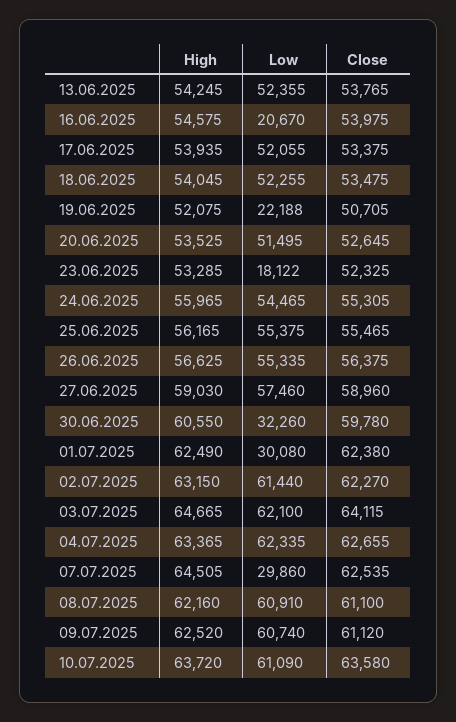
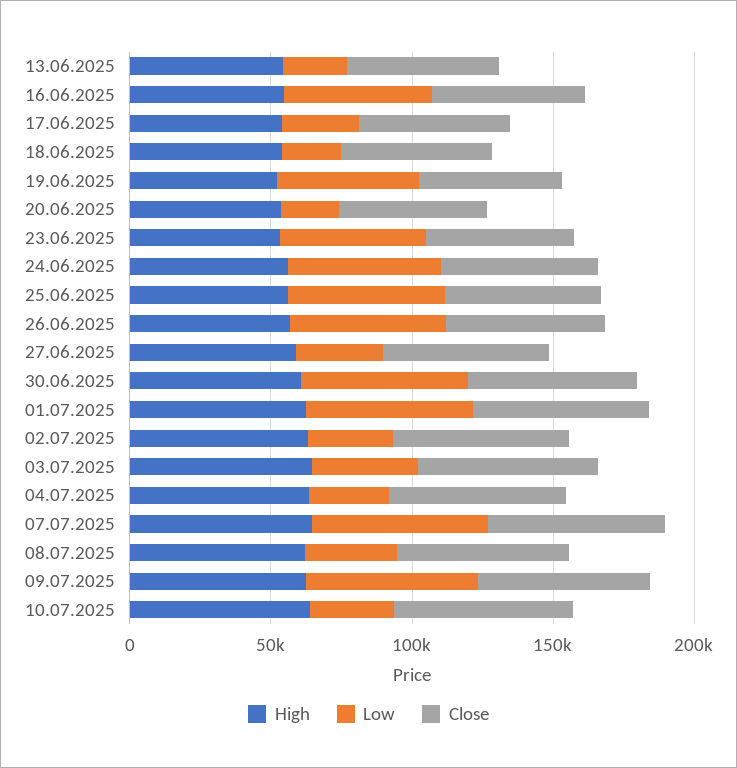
Low, 13.06.2025: 52355 -> 20000
Low, 16.06.2025: 20670 -> 50000
Low, 17.06.2025: 52055 -> 30000
Low, 18.06.2025: 52255 -> 20000
Low, 19.06.2025: 22188 -> 50000
Low, 20.06.2025: 51495 -> 20000
Low, 23.06.2025: 18122 -> 50000
Low, 27.06.2025: 57460 -> 30000
Low, 30.06.2025: 32260 -> 60000
Low, 01.07.2025: 30080 -> 60000
Low, 02.07.2025: 61440 -> 30000
Low, 03.07.2025: 62100 -> 40000
Low, 04.07.2025: 62335 -> 30000
Low, 07.07.2025: 29860 -> 60000
Low, 08.07.2025: 60910 -> 30000
Low, 10.07.2025: 61090 -> 30000

